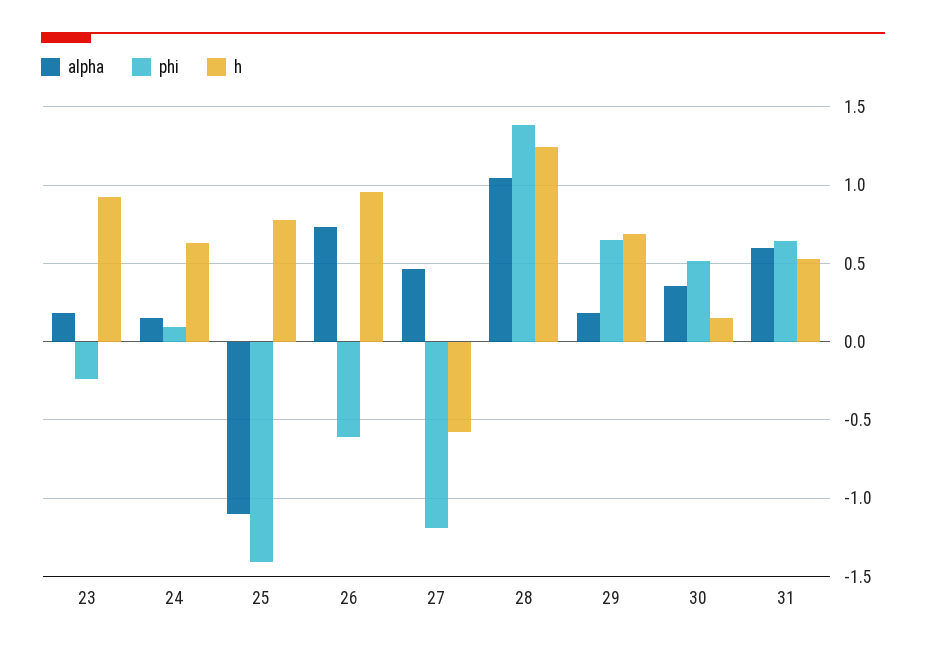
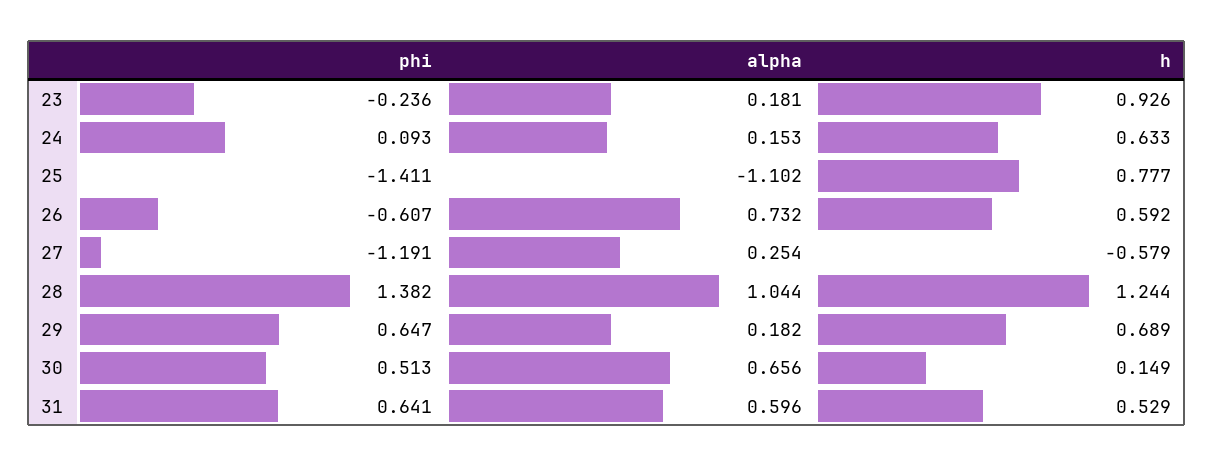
h, 26: 0.95 -> 0.592
alpha, 27: 0.45 -> 0.254
alpha, 30: 0.35 -> 0.656

